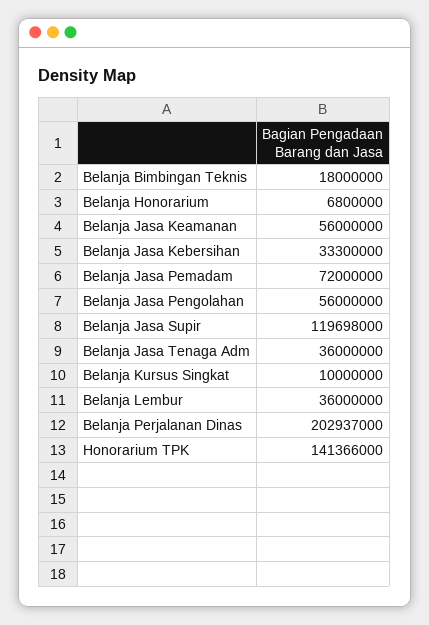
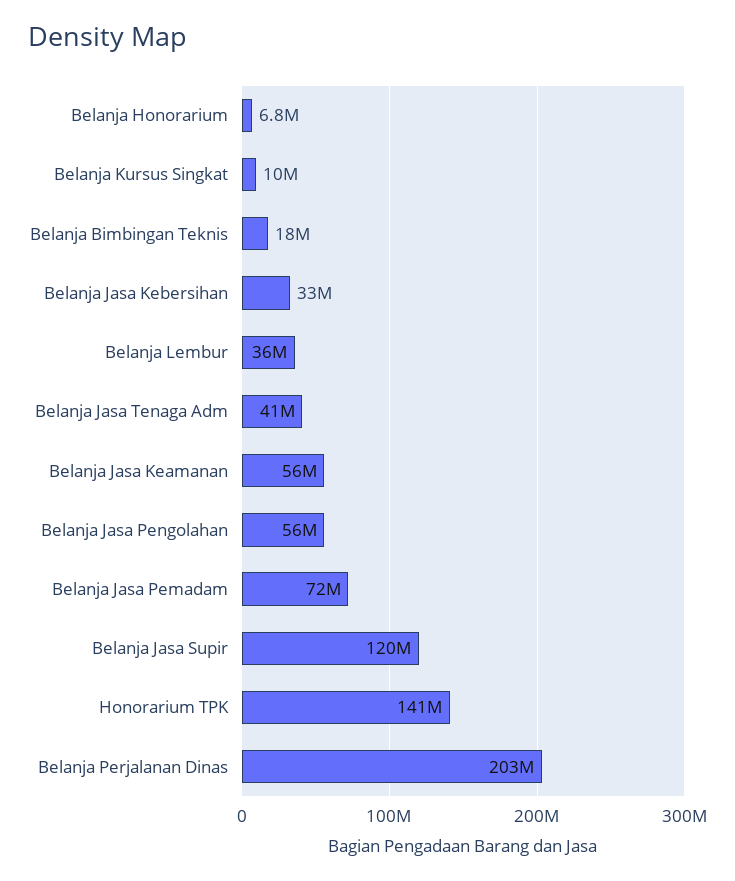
Belanja Jasa Tenaga Adm: 36000000 -> 41000000

